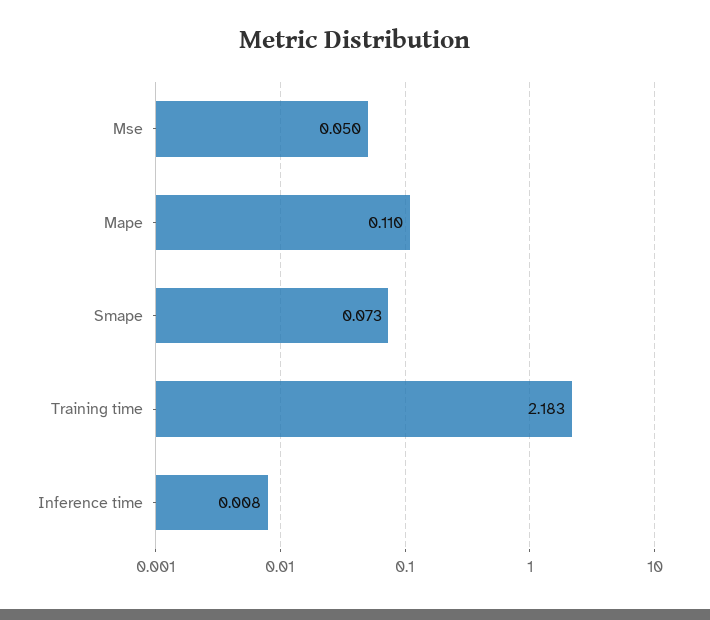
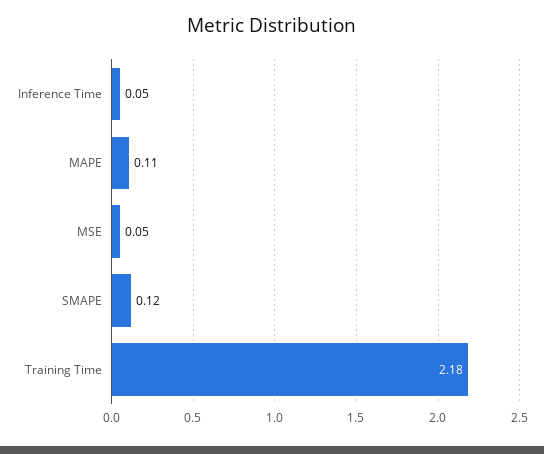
Smape: 0.073 -> 0.12
Inference time: 0.008 -> 0.05

